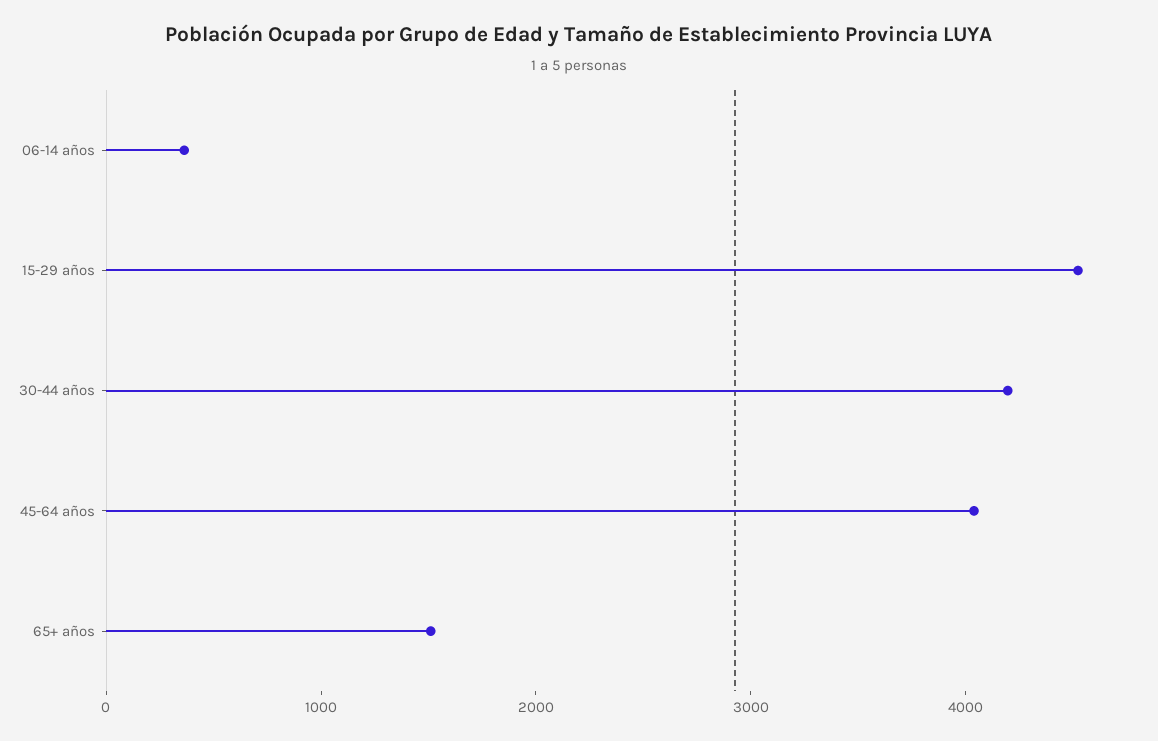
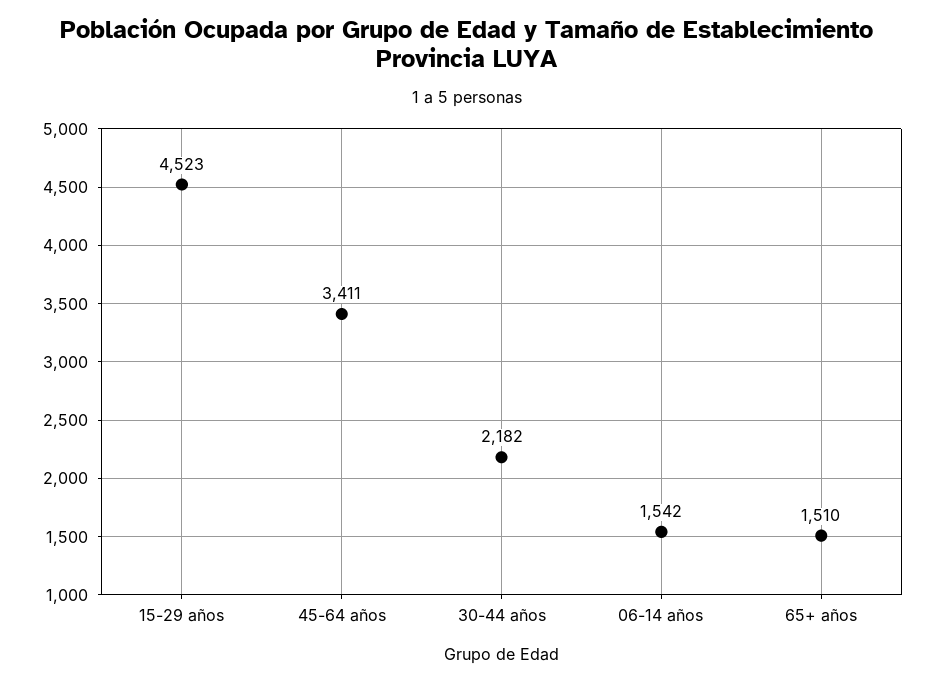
06-14 años: 400 -> 1542
30-44 años: 4200 -> 2182
45-64 años: 4000 -> 3411

